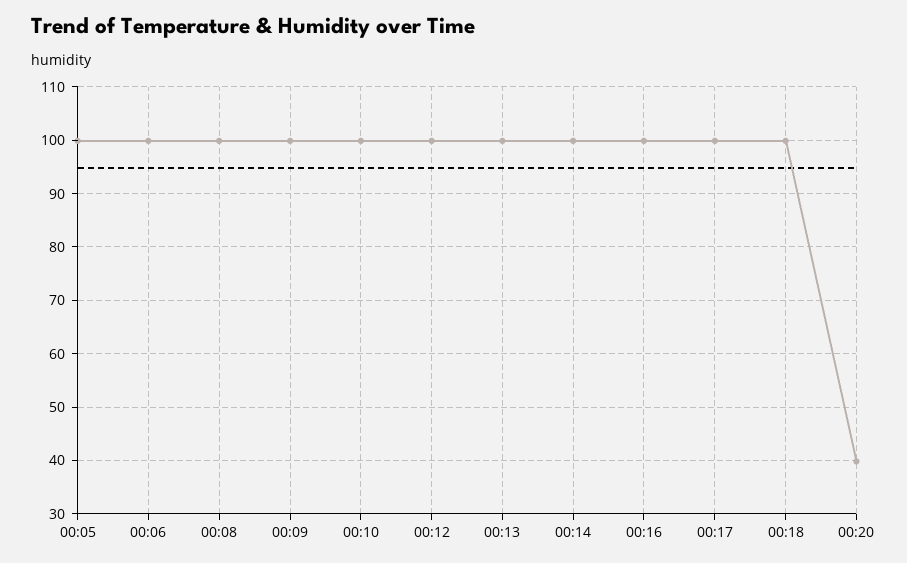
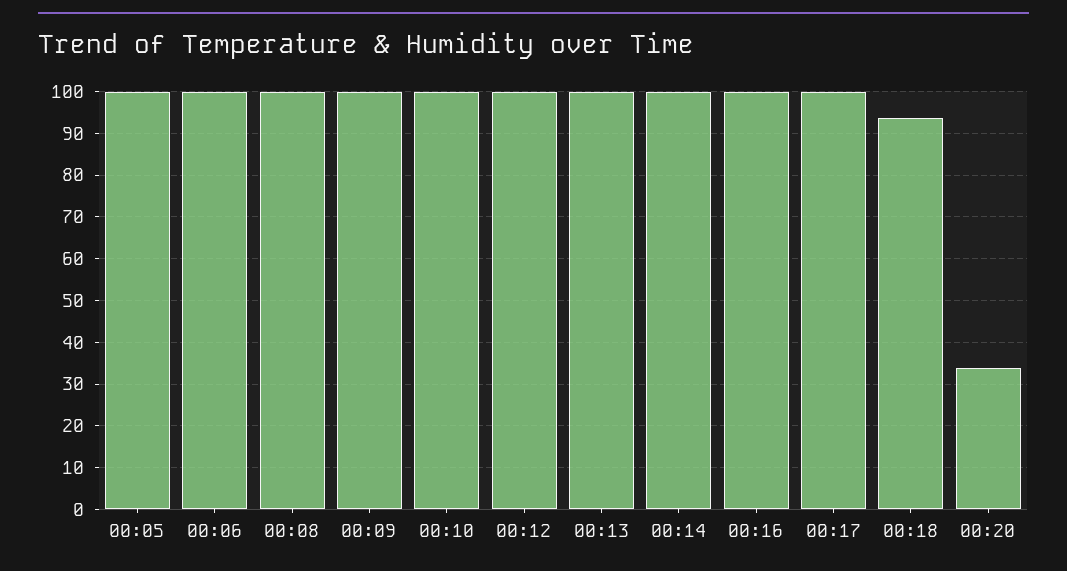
00:18: 100 -> 94
00:20: 40 -> 34

